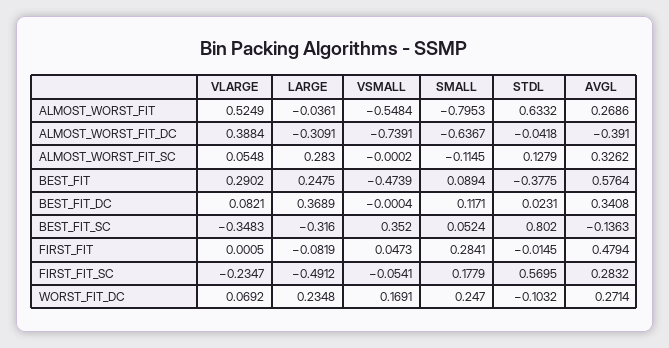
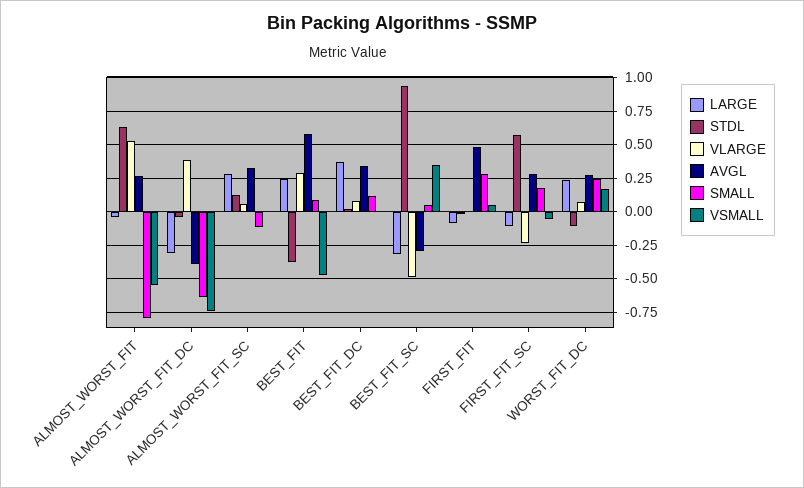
VLARGE, BEST_FIT_SC: -0.3483 -> -0.5
STDL, BEST_FIT_SC: 0.802 -> 0.95
AVGL, BEST_FIT_SC: -0.1363 -> -0.3
LARGE, FIRST_FIT_SC: -0.4912 -> -0.1

